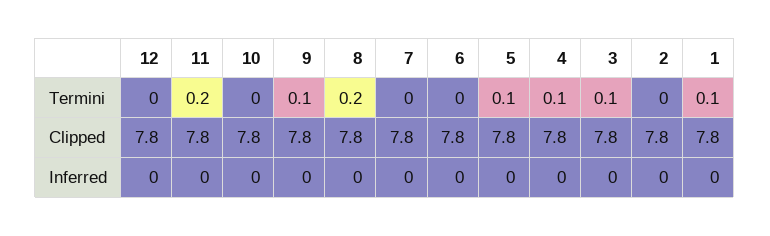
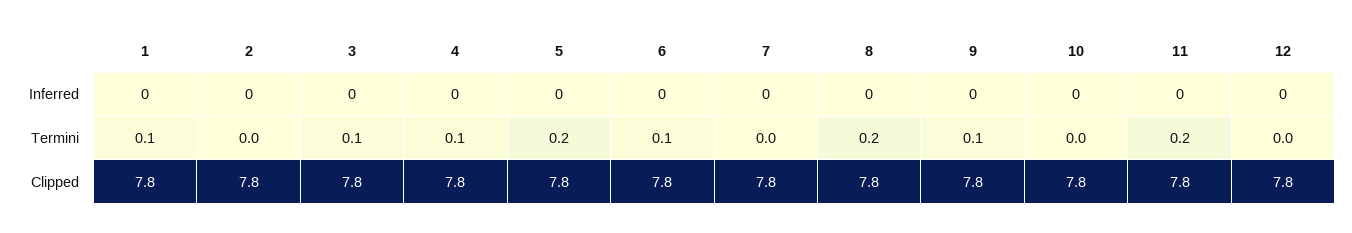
6, Termini: 0 -> 0.1
5, Termini: 0.1 -> 0.2

